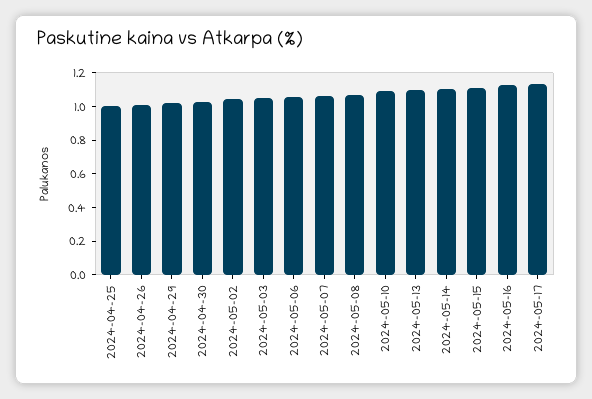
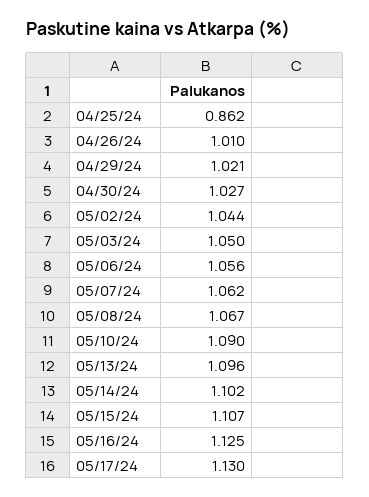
2024-04-25: 1 -> 0.862

